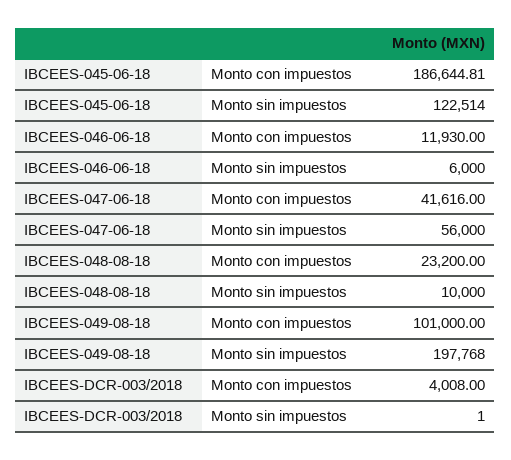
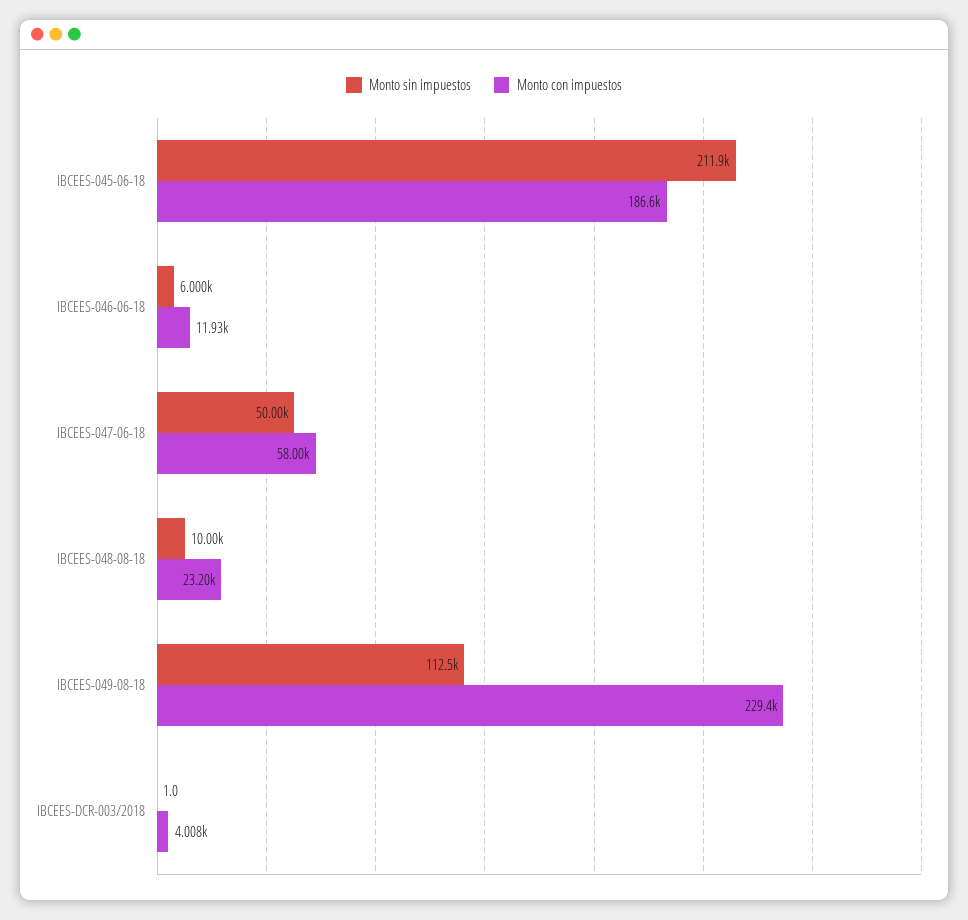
Monto sin impuestos, IBCEES-045-06-18: 122514 -> 211900
Monto con impuestos, IBCEES-047-06-18: 41616 -> 58000
Monto sin impuestos, IBCEES-047-06-18: 56000 -> 50000
Monto con impuestos, IBCEES-049-08-18: 101000 -> 229400
Monto sin impuestos, IBCEES-049-08-18: 197768 -> 112500

